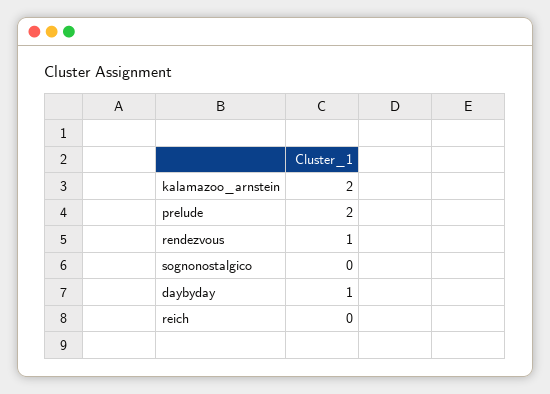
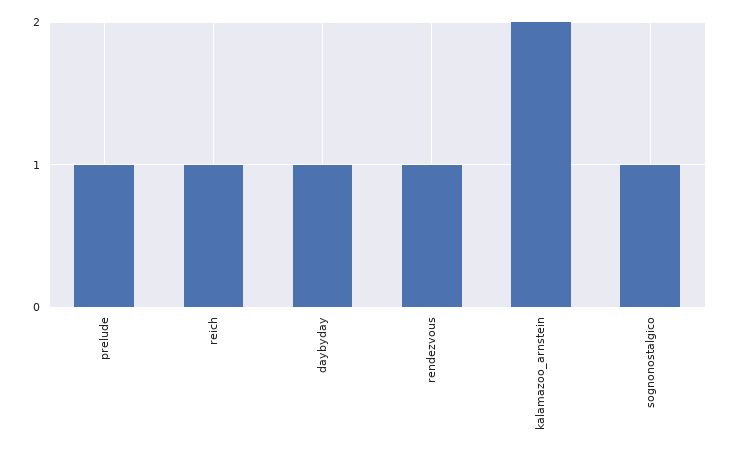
prelude: 2 -> 1
sognonostalgico: 0 -> 1
reich: 0 -> 1

